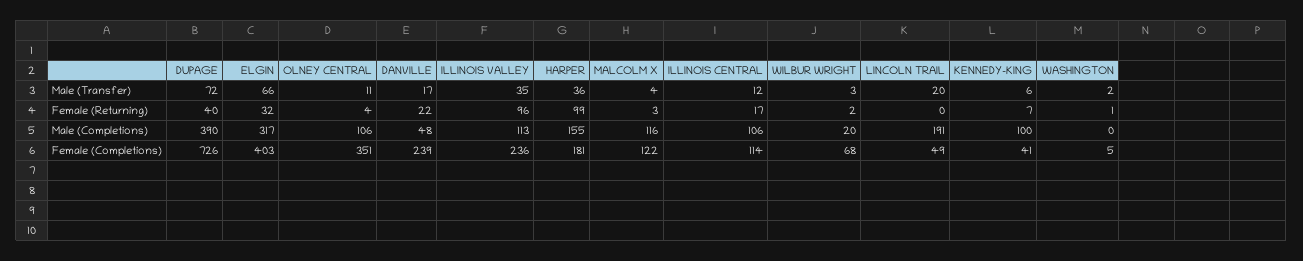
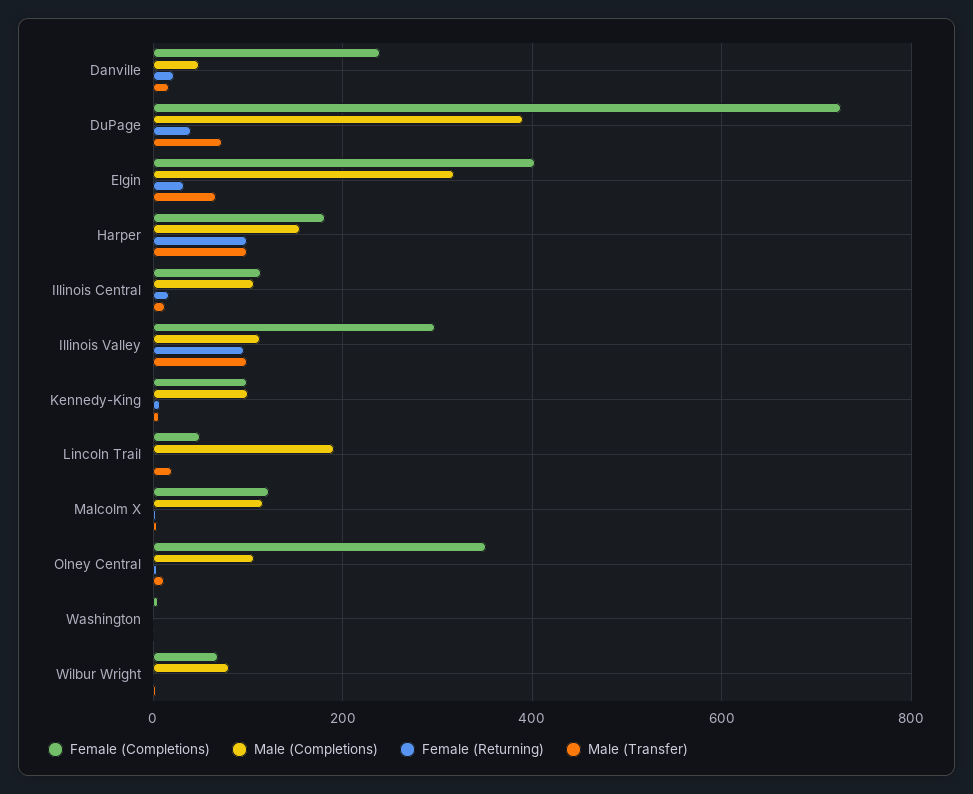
Male (Transfer), ILLINOIS VALLEY: 35 -> 100
Male (Transfer), HARPER: 36 -> 100
Male (Completions), WILBUR WRIGHT: 20 -> 80
Female (Completions), ILLINOIS VALLEY: 236 -> 300
Female (Completions), KENNEDY-KING: 41 -> 100

